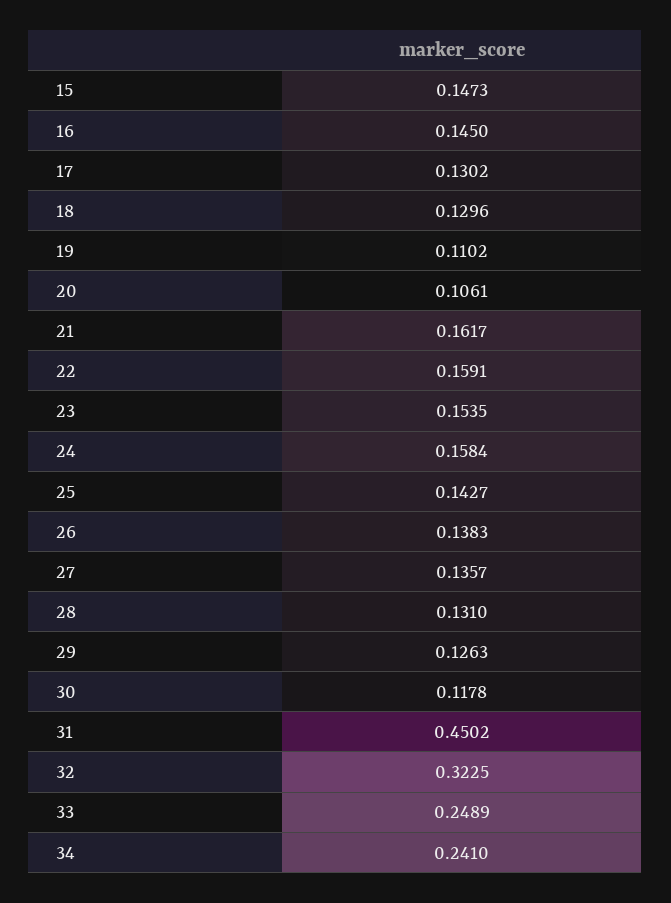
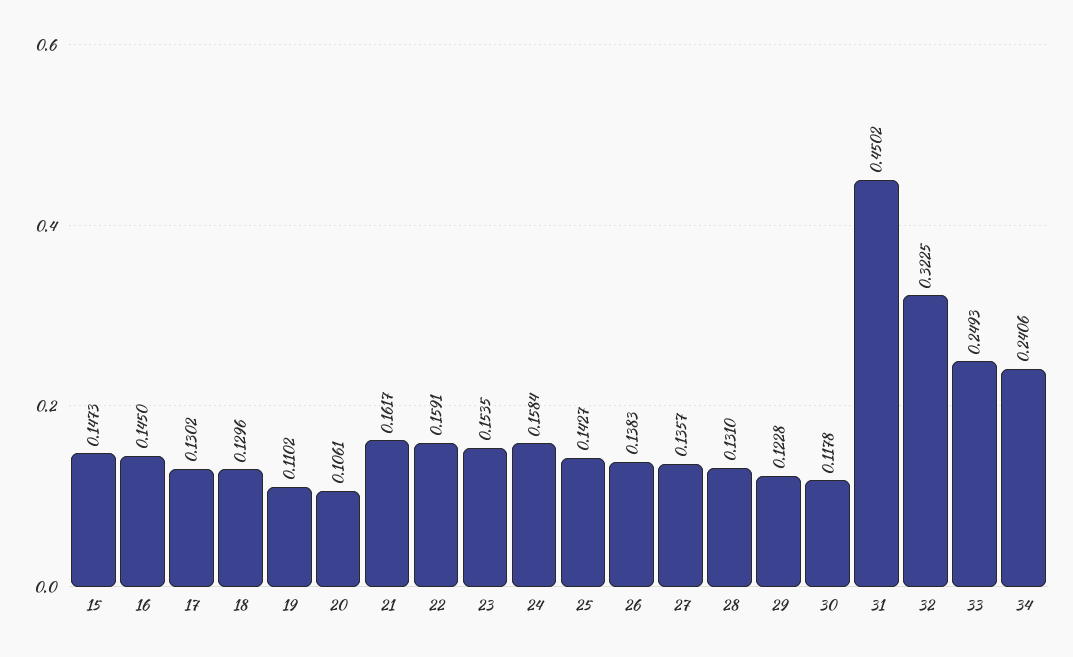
29: 0.1263 -> 0.1228
33: 0.2489 -> 0.2493
34: 0.241 -> 0.2406

